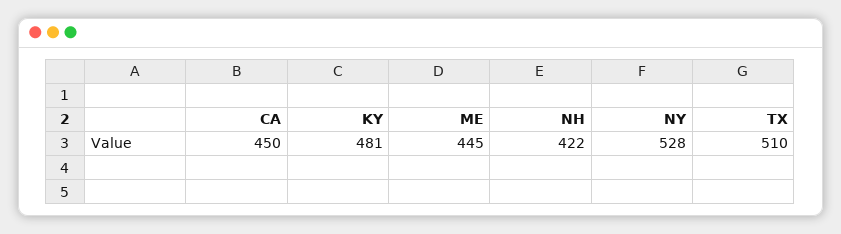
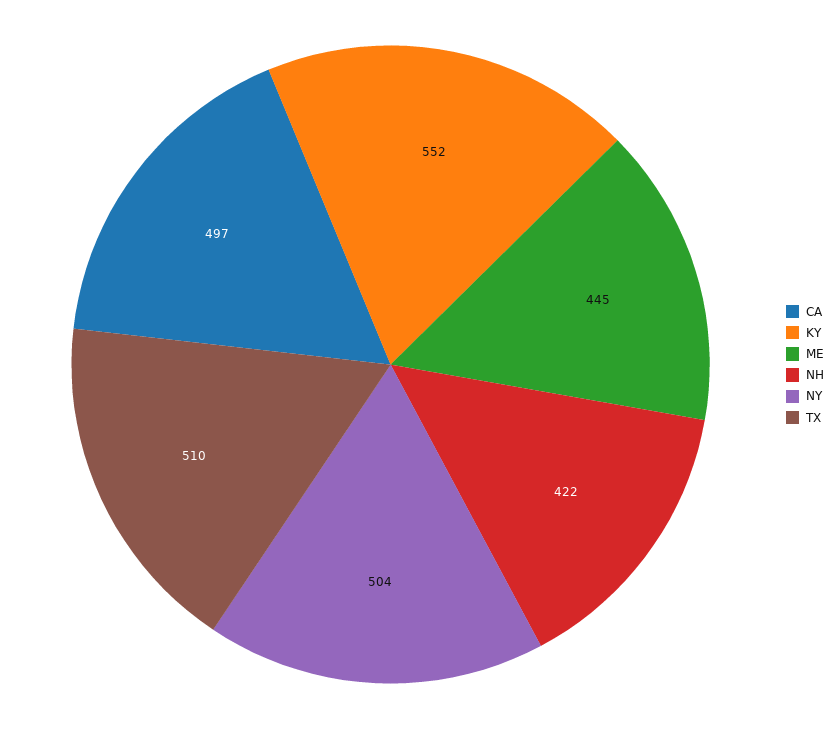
CA: 450 -> 497
KY: 481 -> 552
NY: 528 -> 504

